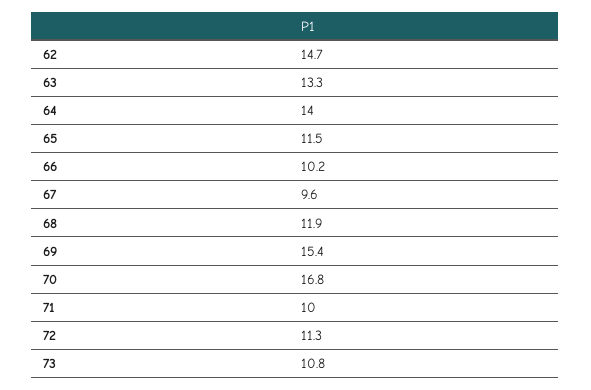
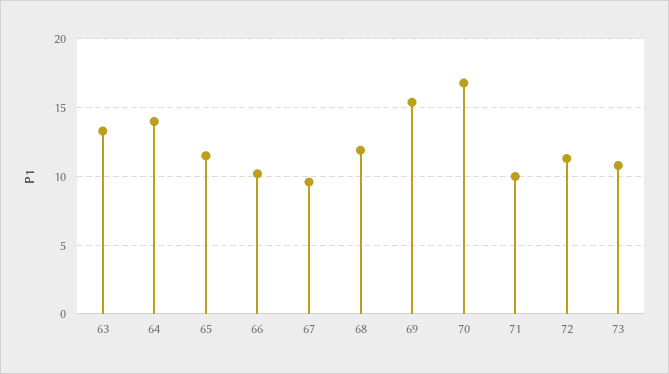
62: 14.7 -> none

